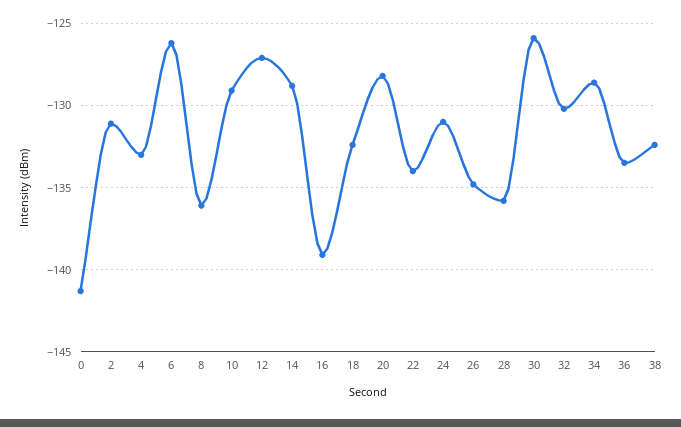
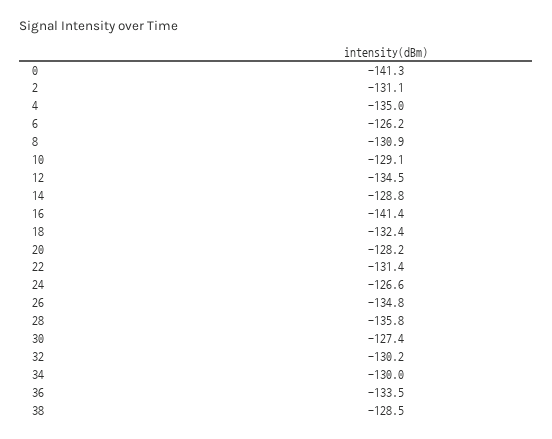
4: -133 -> -135
8: -136 -> -130.9
12: -127 -> -134.5
16: -139 -> -141.4
22: -134 -> -131.4
24: -131 -> -126.6
30: -126 -> -127.4
34: -128.5 -> -130
38: -132.5 -> -128.5

